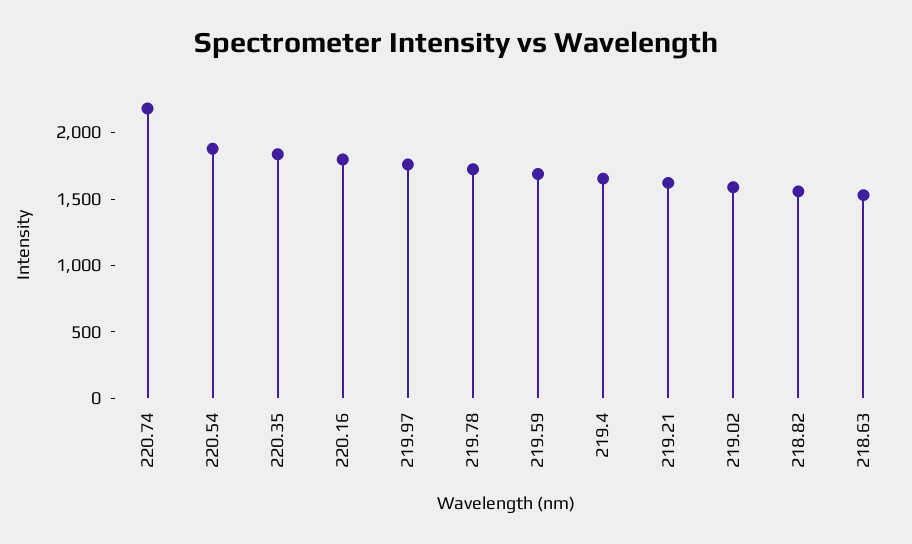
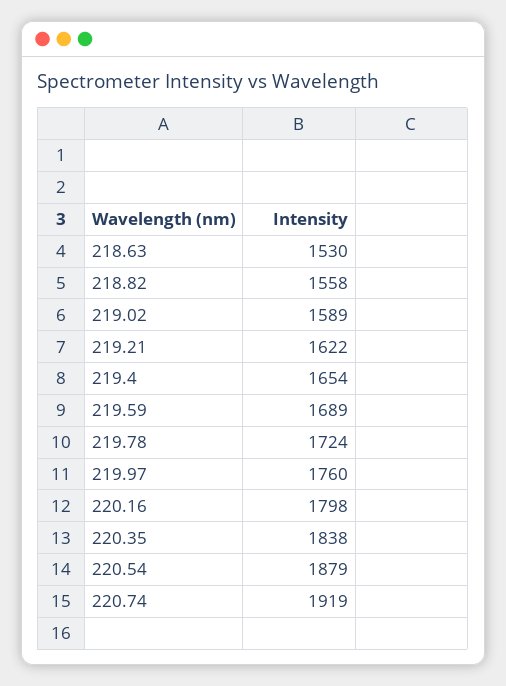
220.74: 2200 -> 1919

